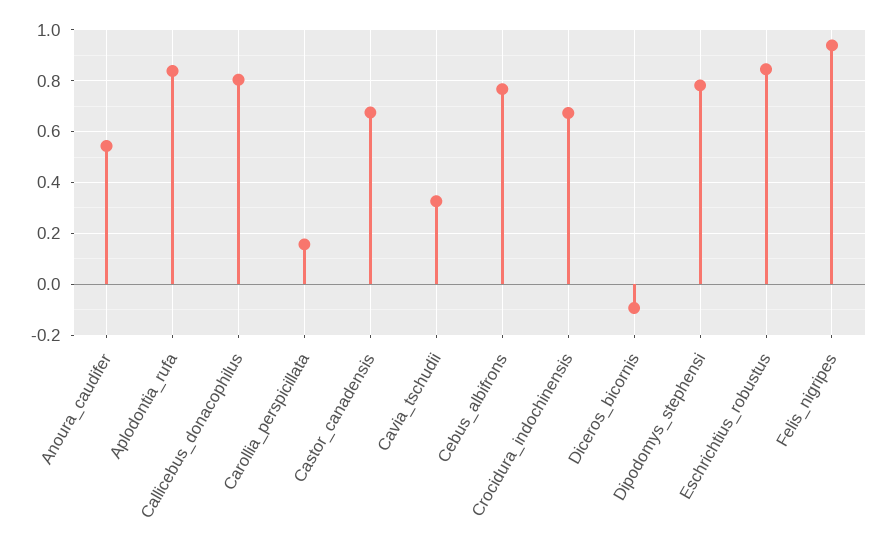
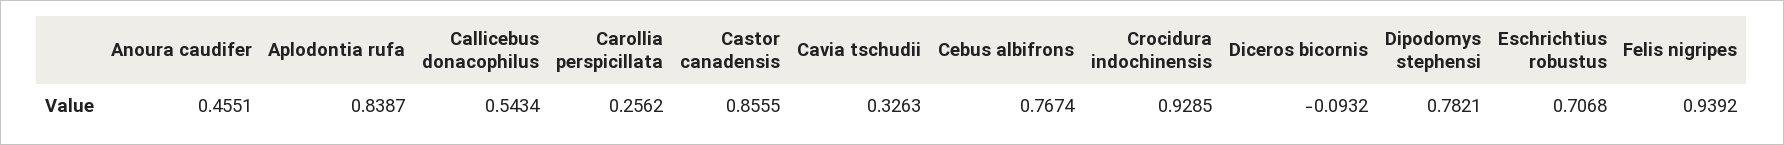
Anoura_caudifer: 0.55 -> 0.4551
Callicebus_donacophilus: 0.8 -> 0.5434
Carollia_perspicillata: 0.15 -> 0.2562
Castor_canadensis: 0.675 -> 0.8555
Crocidura_indochinensis: 0.675 -> 0.9285
Eschrichtius_robustus: 0.85 -> 0.7068

